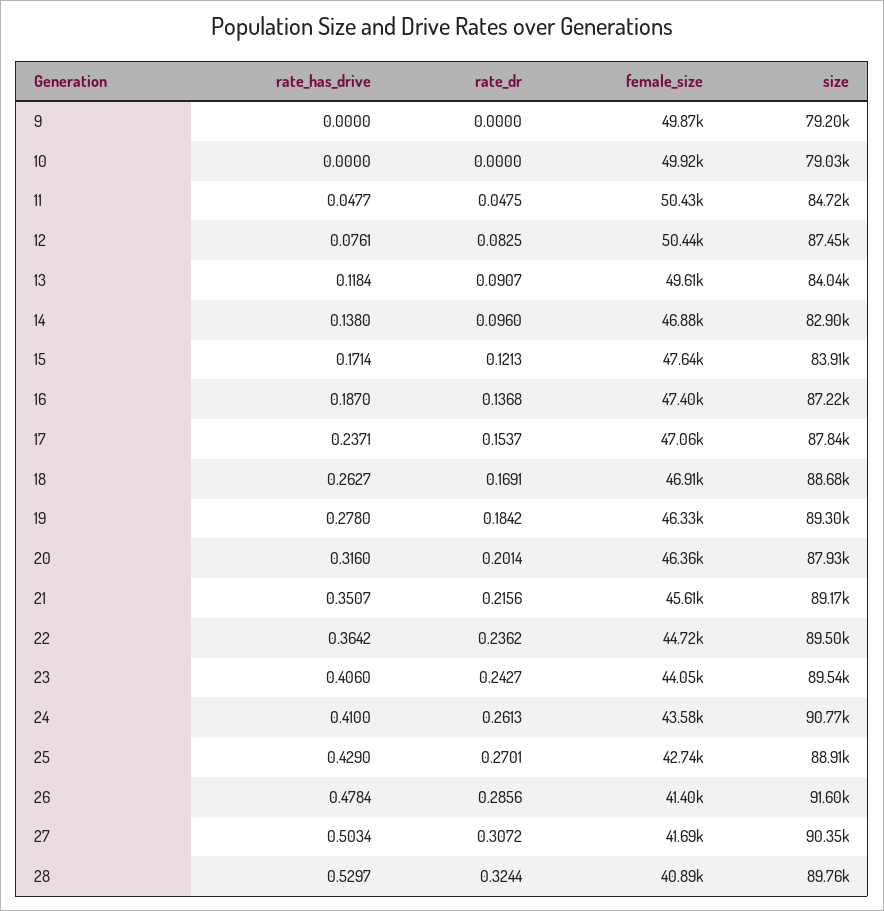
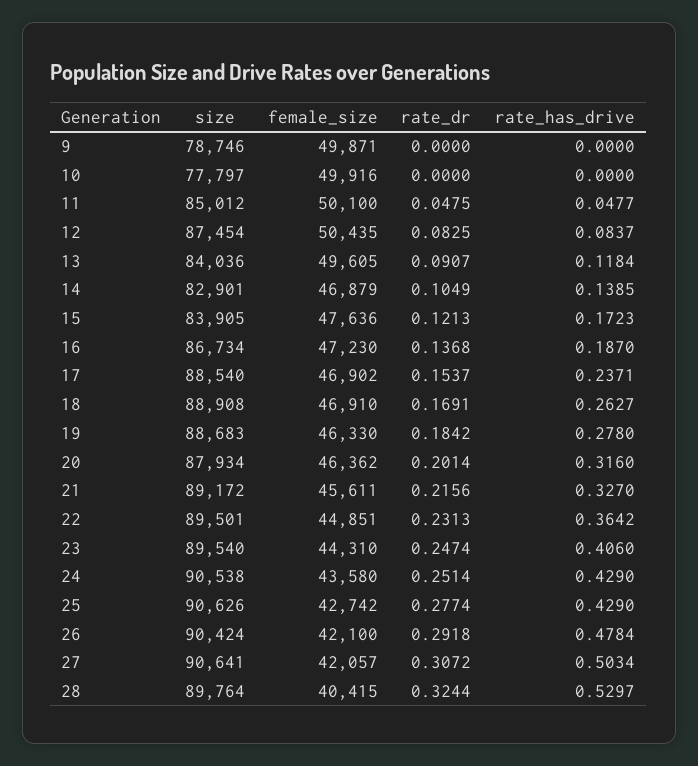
size, 9: 79200 -> 78746
size, 10: 79030 -> 77797
female_size, 11: 50430 -> 50100
size, 11: 84720 -> 85012
rate_has_drive, 12: 0.0761 -> 0.0837
rate_has_drive, 14: 0.138 -> 0.1385
rate_dr, 14: 0.096 -> 0.1049
rate_has_drive, 15: 0.1714 -> 0.1723
female_size, 16: 47400 -> 47230
size, 16: 87220 -> 86734
female_size, 17: 47060 -> 46902
size, 17: 87840 -> 88540
size, 18: 88680 -> 88908
size, 19: 89300 -> 88683
rate_has_drive, 21: 0.3507 -> 0.327
rate_dr, 22: 0.2362 -> 0.2313
female_size, 22: 44720 -> 44851
rate_dr, 23: 0.2427 -> 0.2474
female_size, 23: 44050 -> 44310
rate_has_drive, 24: 0.41 -> 0.429
rate_dr, 24: 0.2613 -> 0.2514
size, 24: 90770 -> 90538
rate_dr, 25: 0.2701 -> 0.2774
size, 25: 88910 -> 90626
rate_dr, 26: 0.2856 -> 0.2918
female_size, 26: 41400 -> 42100
size, 26: 91600 -> 90424
female_size, 27: 41690 -> 42057
size, 27: 90350 -> 90641
female_size, 28: 40890 -> 40415

